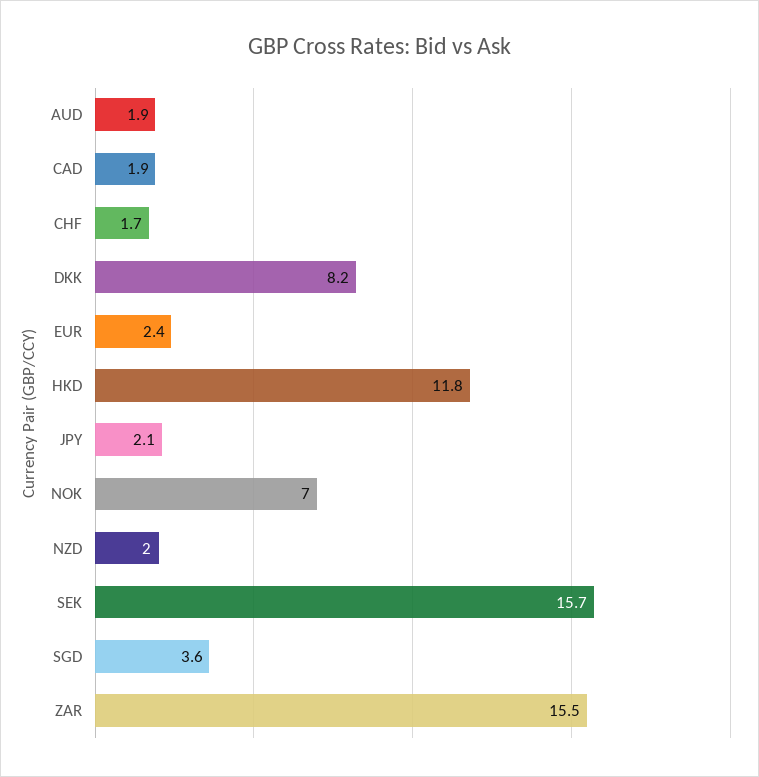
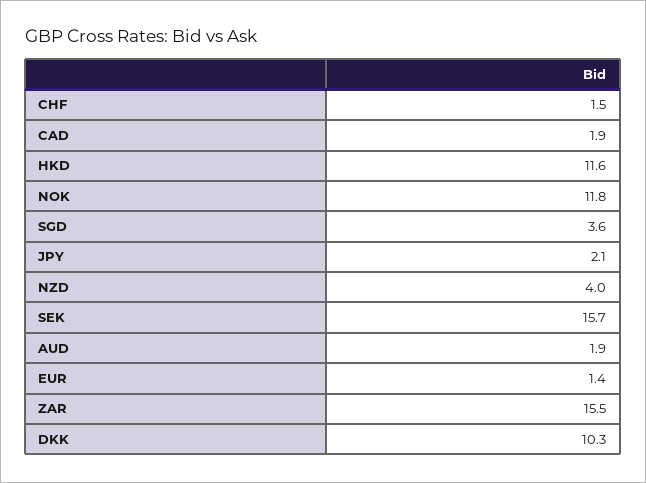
CHF: 1.7 -> 1.5
DKK: 8.2 -> 10.3
EUR: 2.4 -> 1.4
HKD: 11.8 -> 11.6
NOK: 7 -> 11.8
NZD: 2 -> 4

